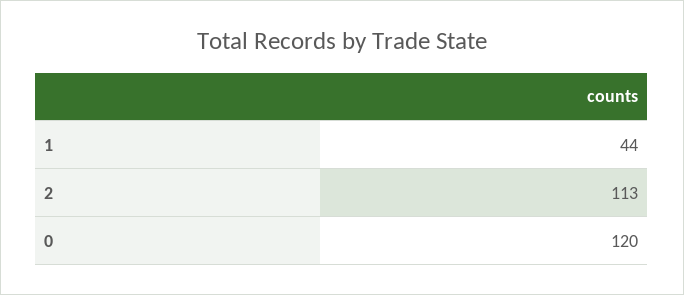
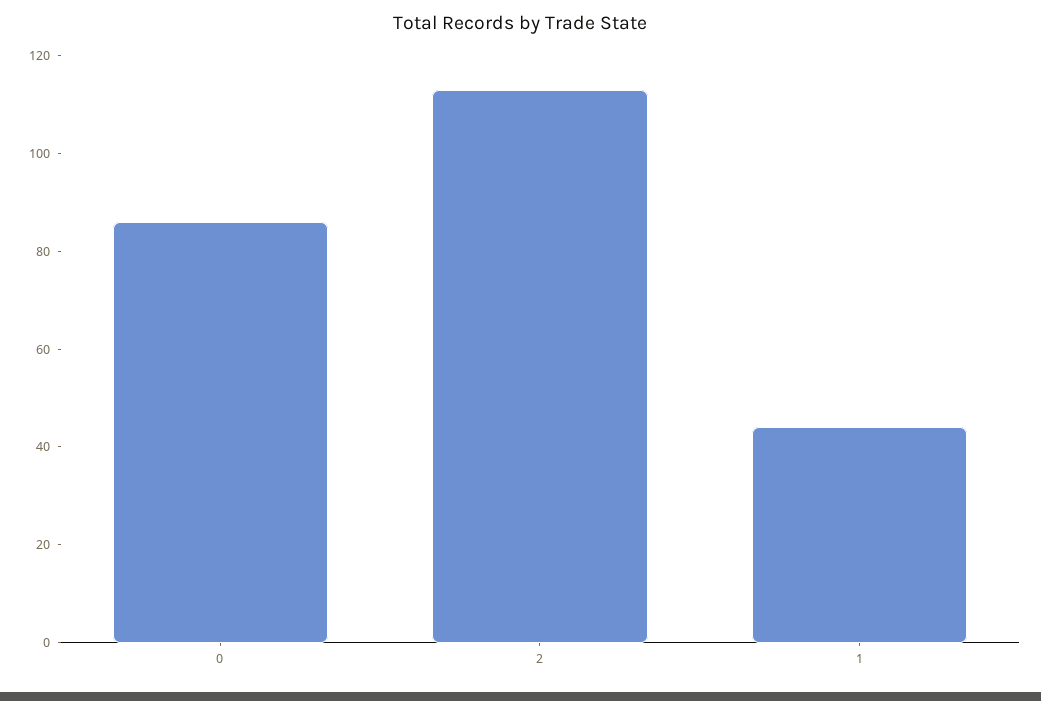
0: 120 -> 85

